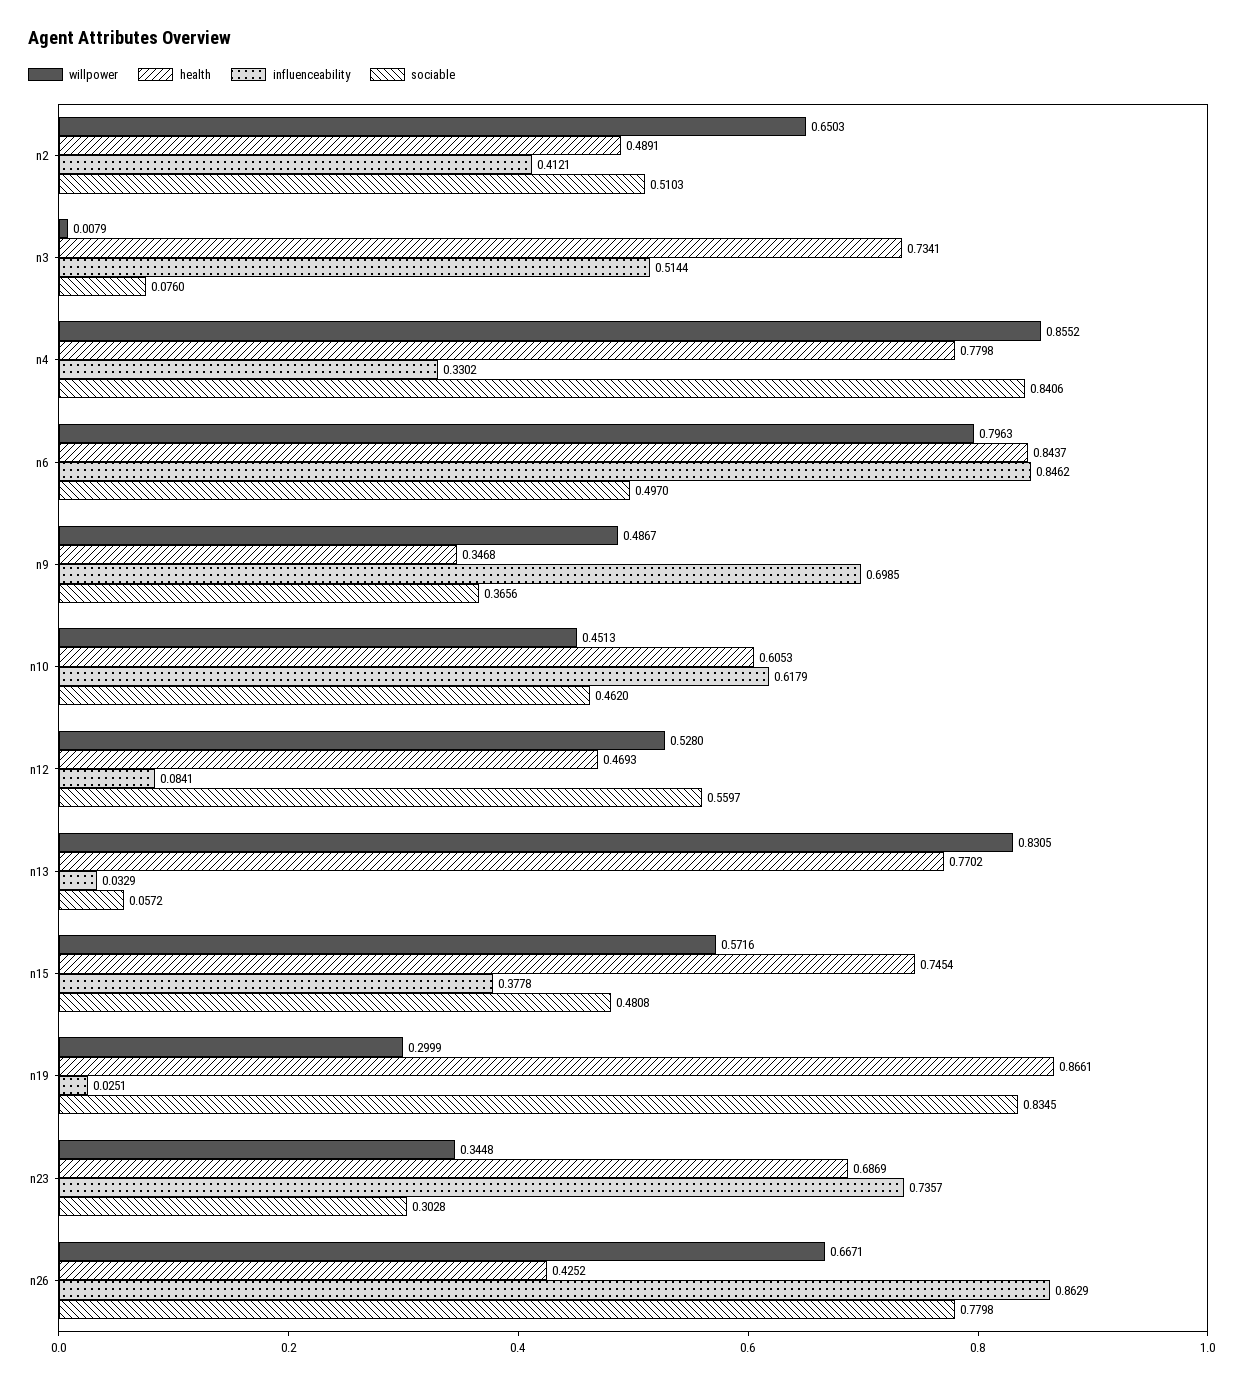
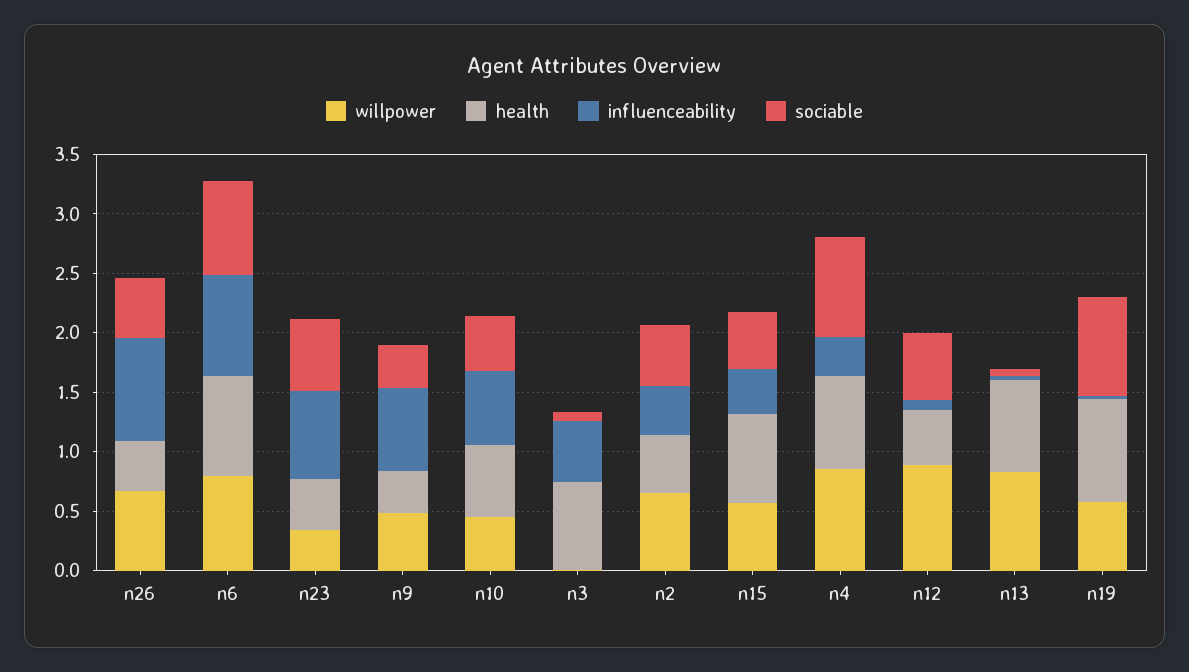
sociable, n6: 0.497 -> 0.8
willpower, n12: 0.528 -> 0.9
willpower, n19: 0.2999 -> 0.6
health, n23: 0.6869 -> 0.4
sociable, n23: 0.3028 -> 0.6
sociable, n26: 0.7798 -> 0.5

